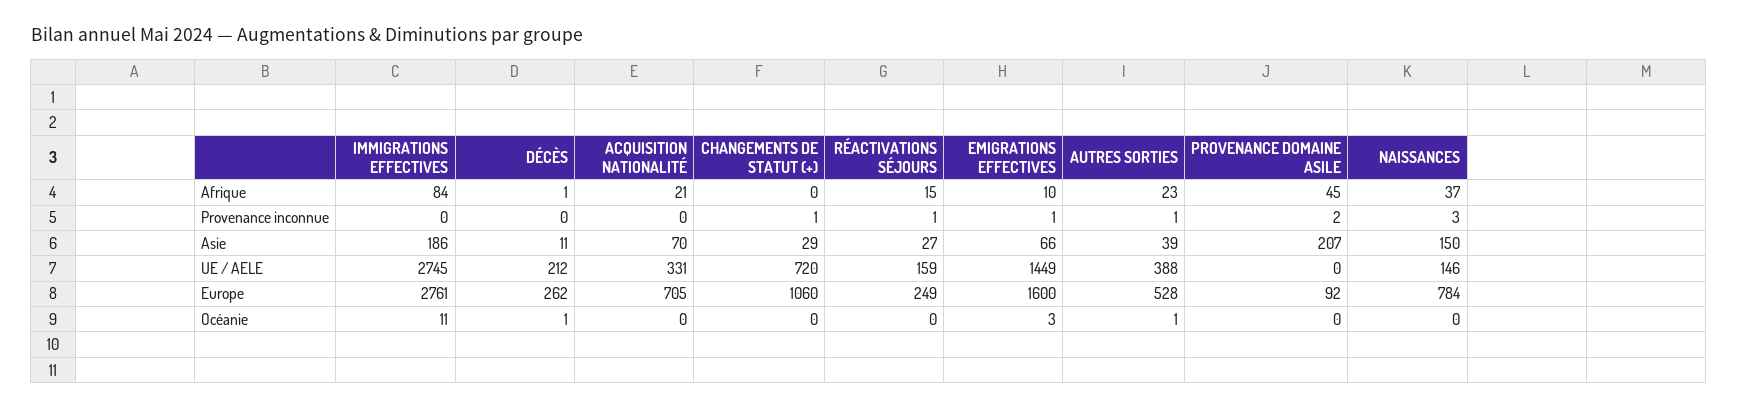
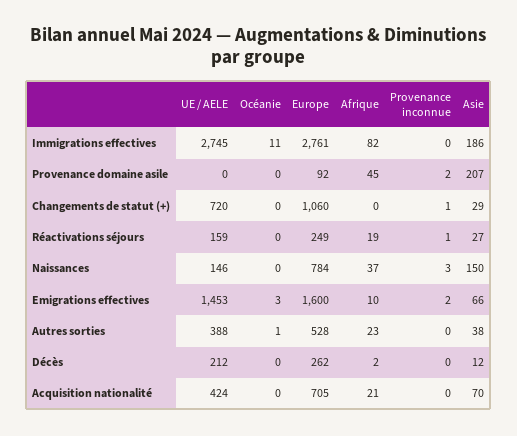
IMMIGRATIONS EFFECTIVES, Afrique: 84 -> 82
DÉCÈS, Afrique: 1 -> 2
RÉACTIVATIONS SÉJOURS, Afrique: 15 -> 19
EMIGRATIONS EFFECTIVES, Provenance inconnue: 1 -> 2
AUTRES SORTIES, Provenance inconnue: 1 -> 0
DÉCÈS, Asie: 11 -> 12
AUTRES SORTIES, Asie: 39 -> 38
ACQUISITION NATIONALITÉ, UE / AELE: 331 -> 424
EMIGRATIONS EFFECTIVES, UE / AELE: 1449 -> 1453
DÉCÈS, Océanie: 1 -> 0

